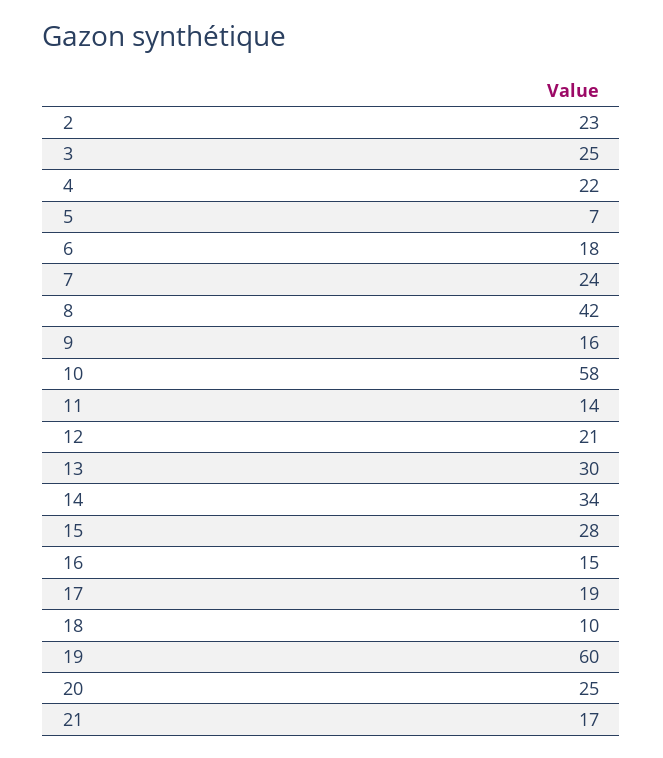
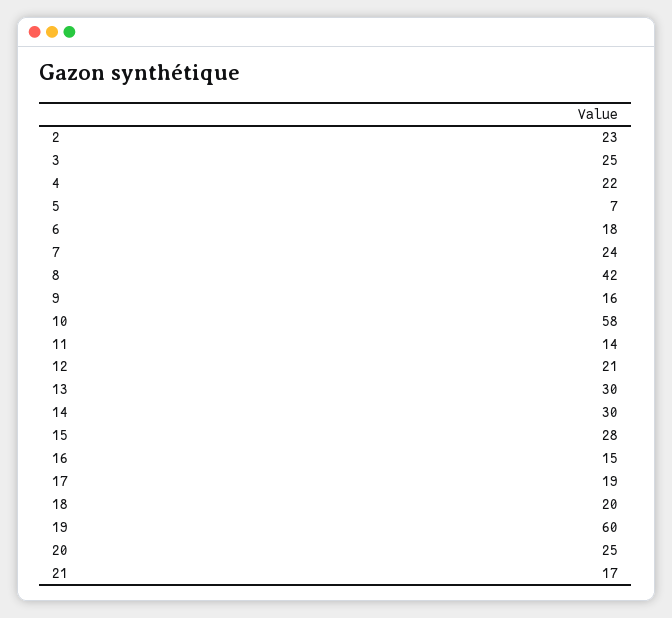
14: 34 -> 30
18: 10 -> 20

